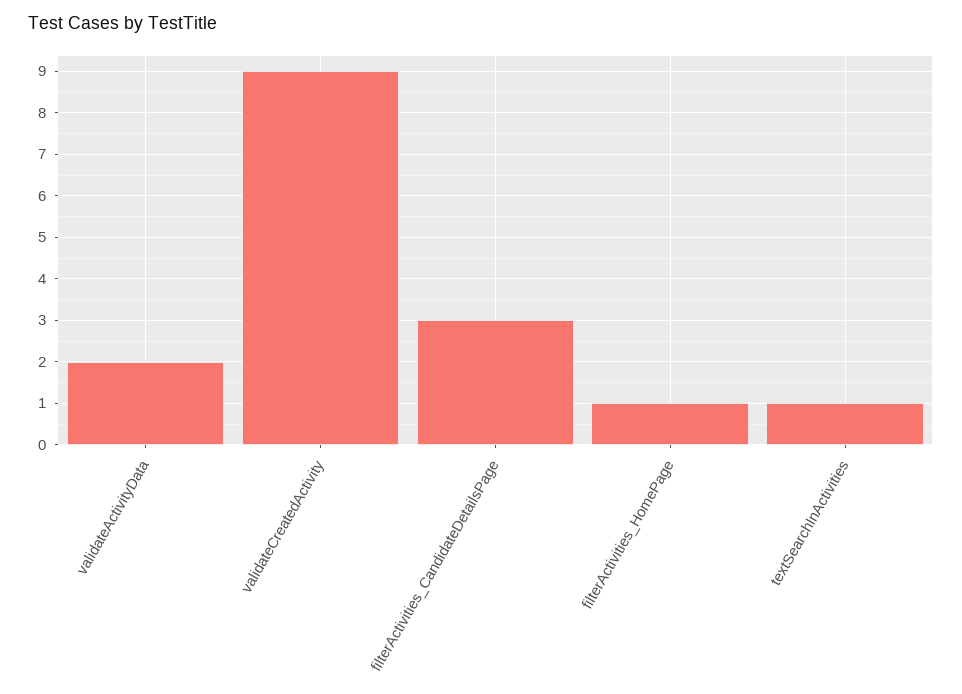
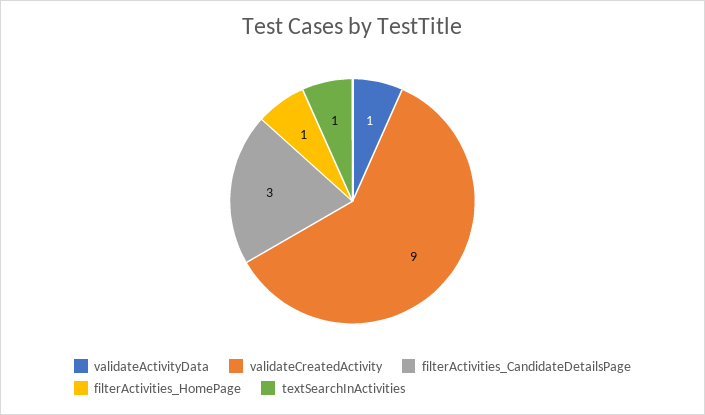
validateActivityData: 2 -> 1

